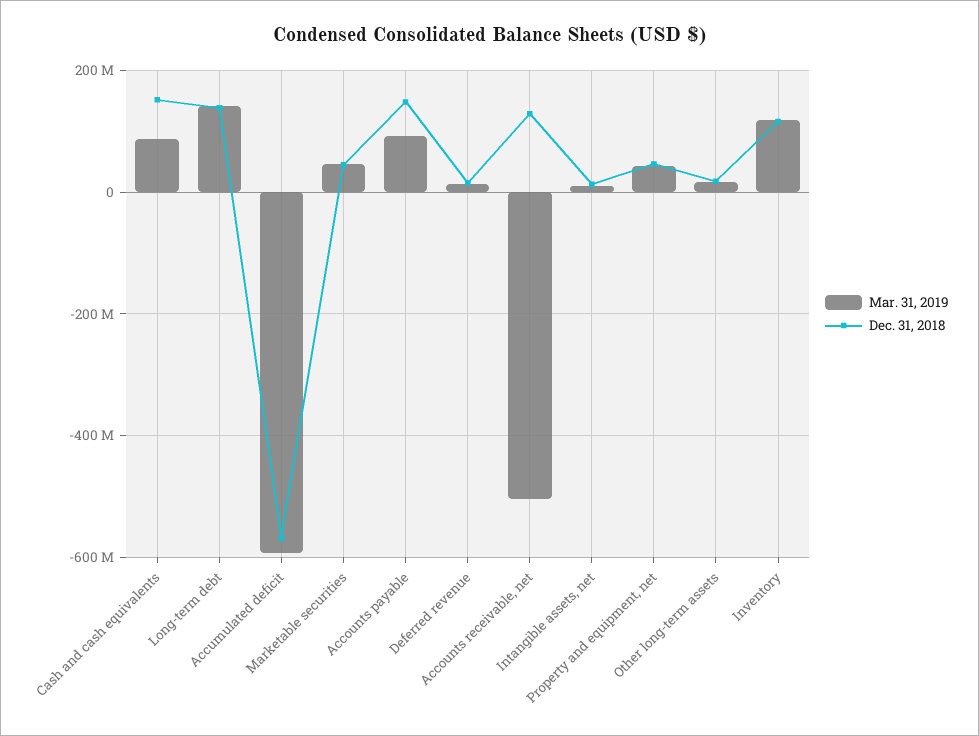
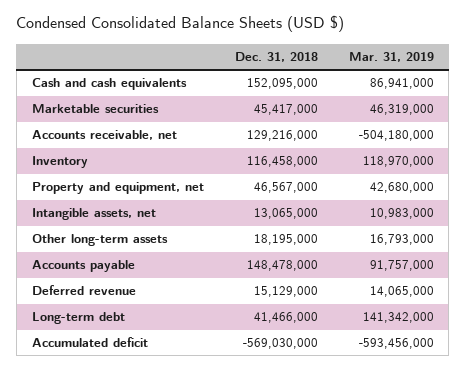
Dec. 31, 2018, Long-term debt: 140000000 -> 41466000

